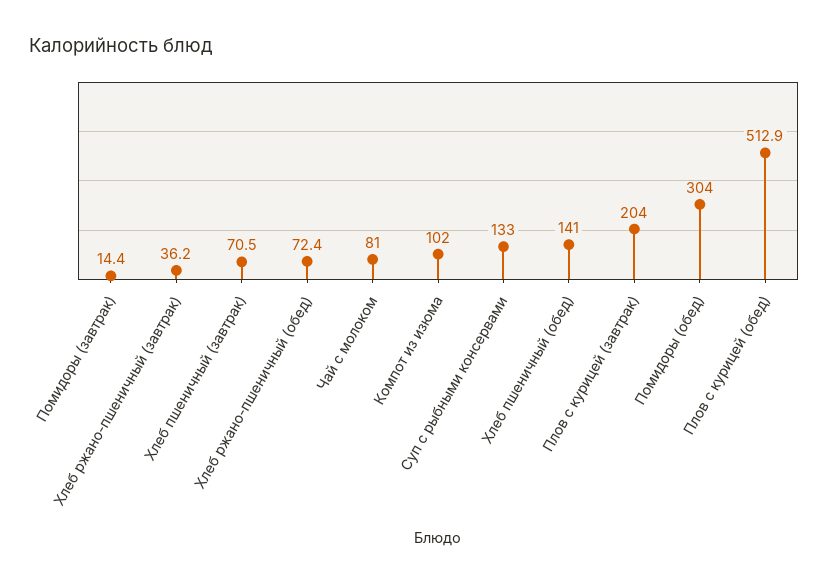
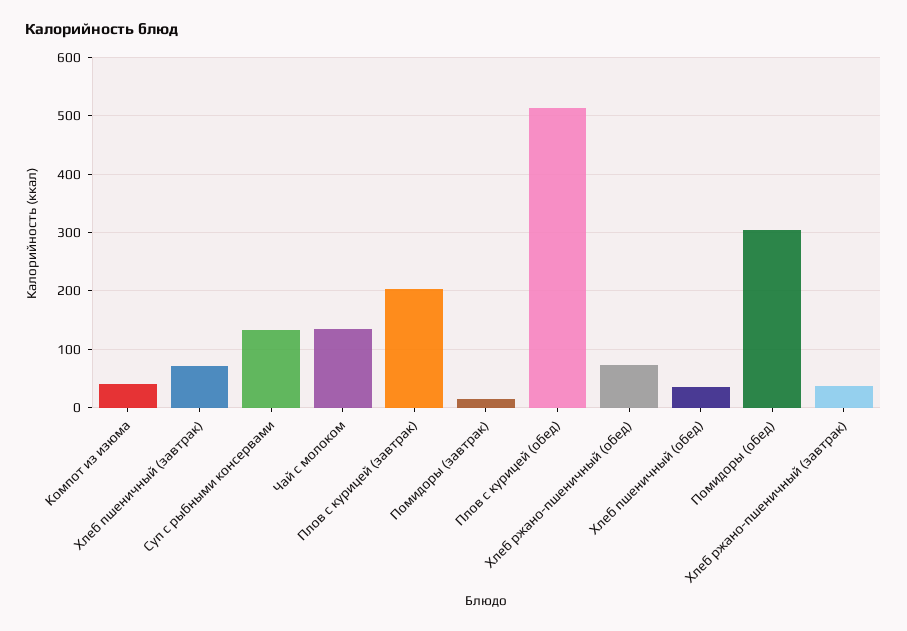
Чай с молоком: 81 -> 140
Компот из изюма: 102 -> 40
Хлеб пшеничный (обед): 141 -> 40

